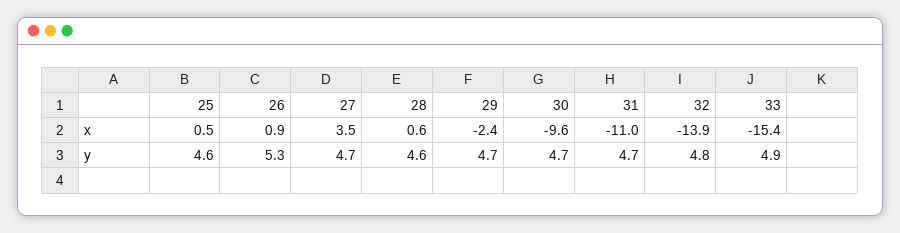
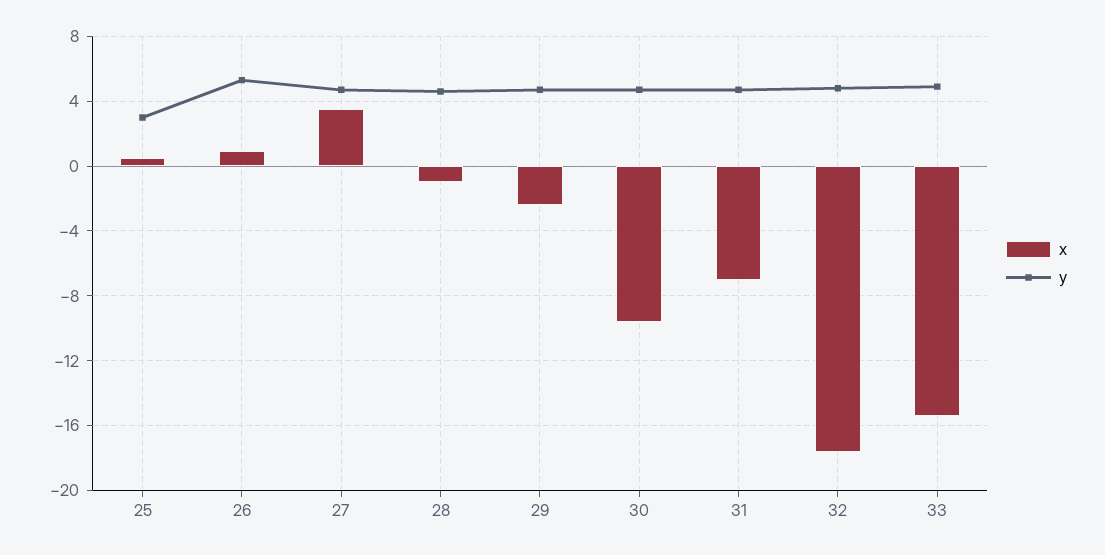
x, 28: 0.6 -> -1
x, 31: -11 -> -7
x, 32: -13.9 -> -17.5
y, 25: 4.6 -> 3

